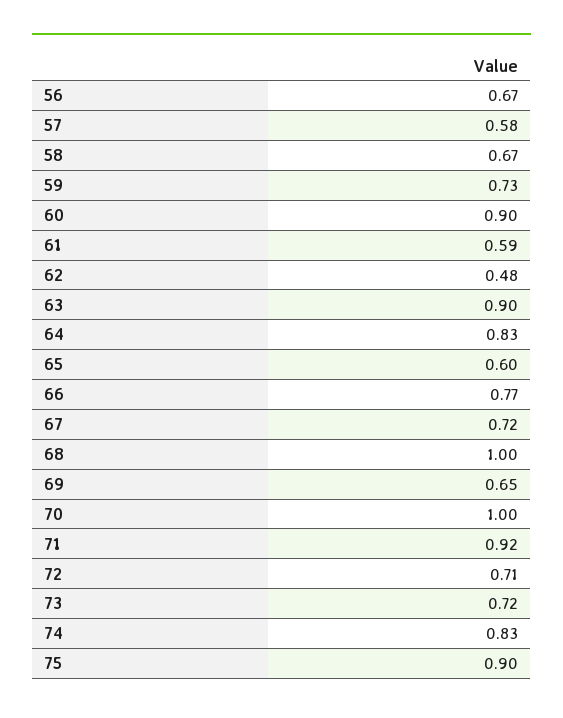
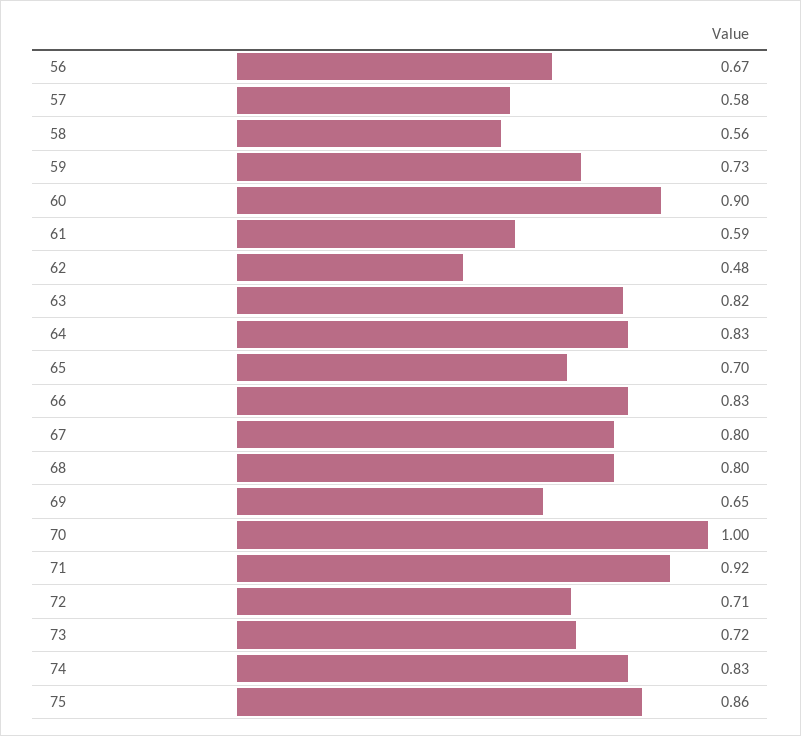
58: 0.67 -> 0.56
63: 0.9 -> 0.82
65: 0.6 -> 0.7
66: 0.77 -> 0.83
67: 0.72 -> 0.8
68: 1 -> 0.8
75: 0.9 -> 0.86

